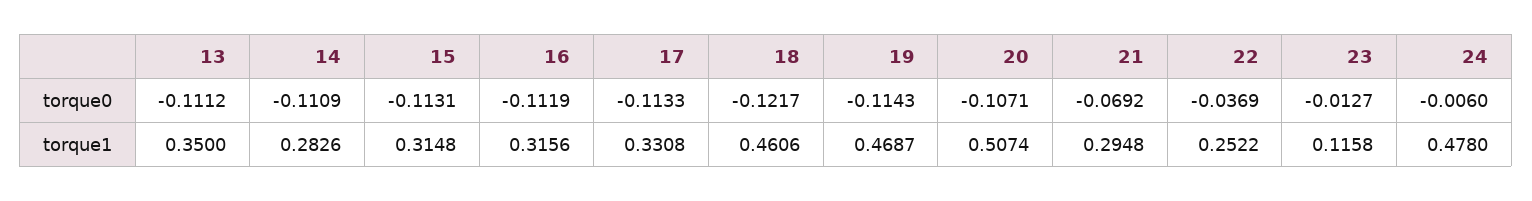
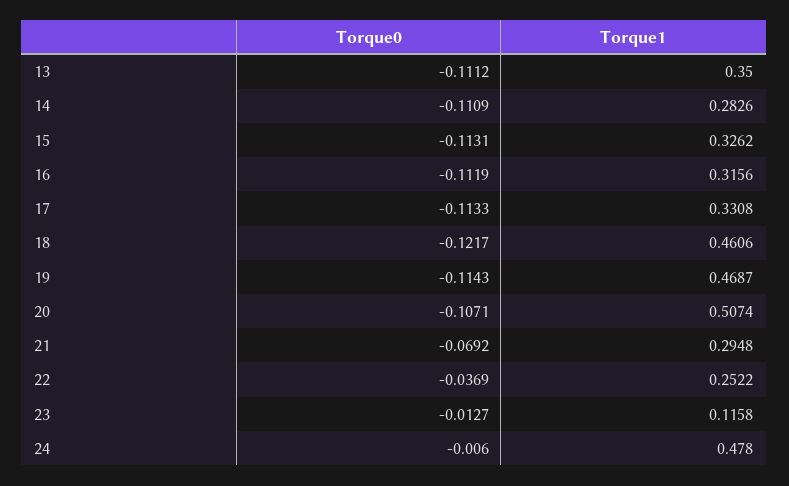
15, torque1: 0.3148 -> 0.3262

